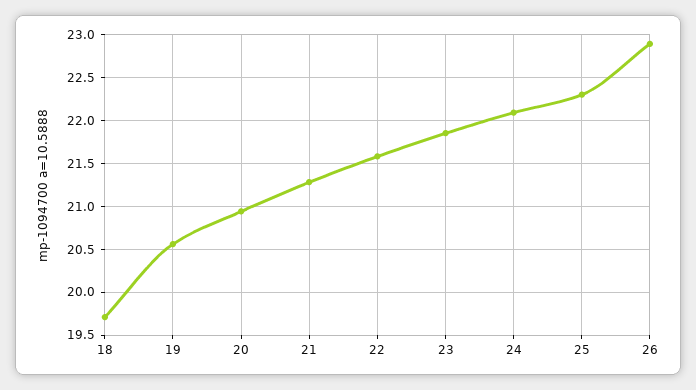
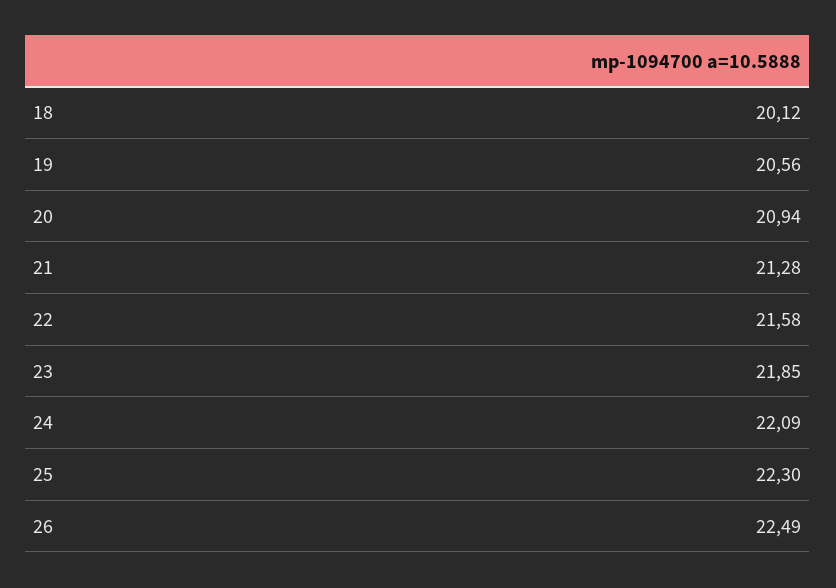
18: 19.7 -> 20.12
26: 22.9 -> 22.49

